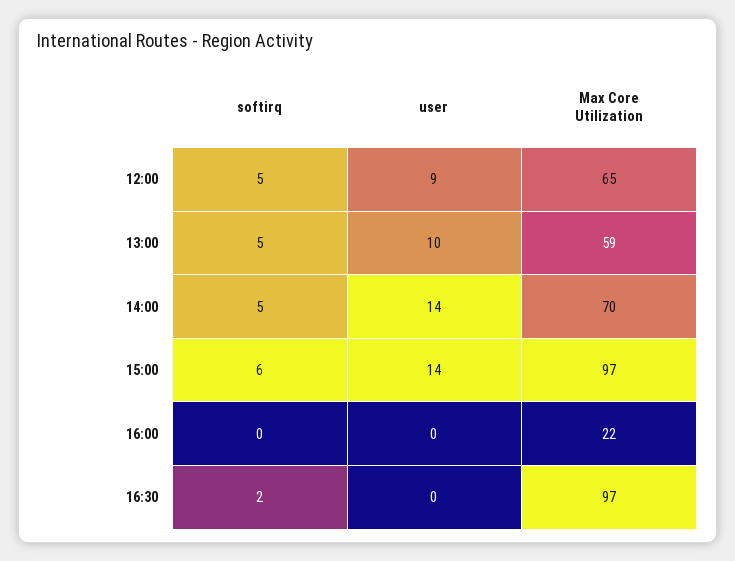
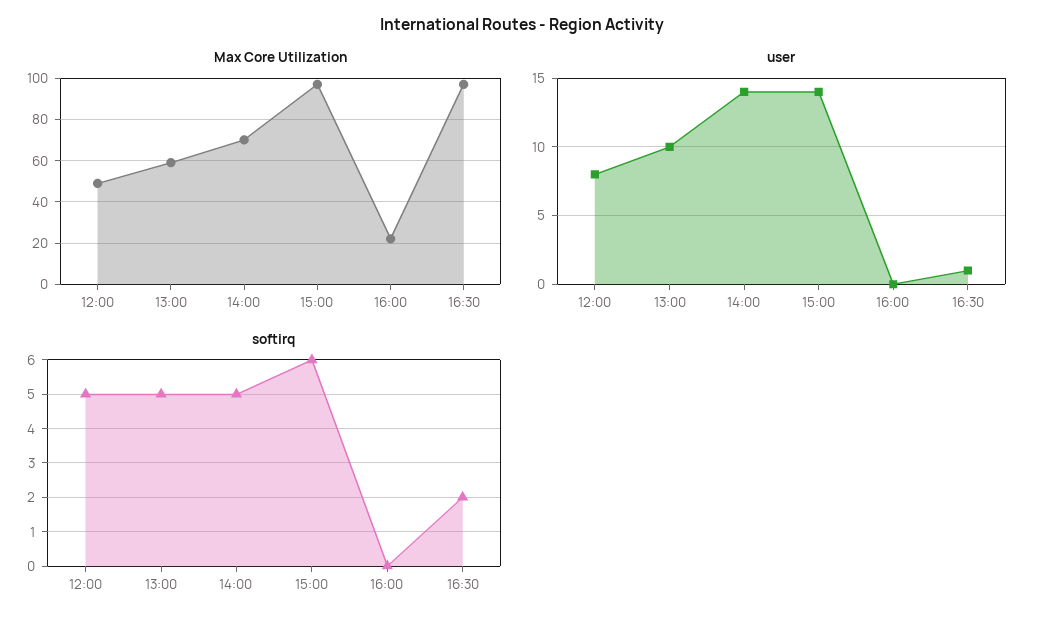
user, 12:00: 9 -> 8
Max Core Utilization, 12:00: 65 -> 50
user, 16:30: 0 -> 1

